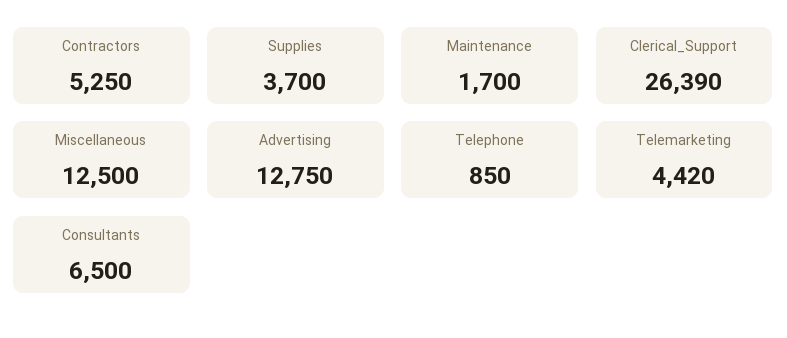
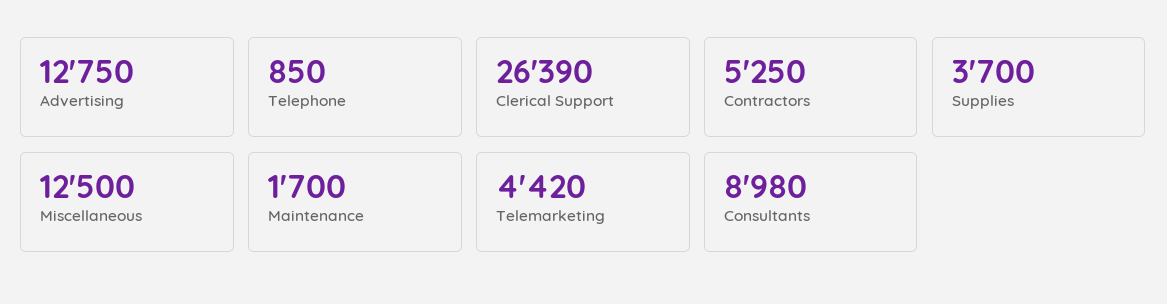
Consultants: 6500 -> 8980

